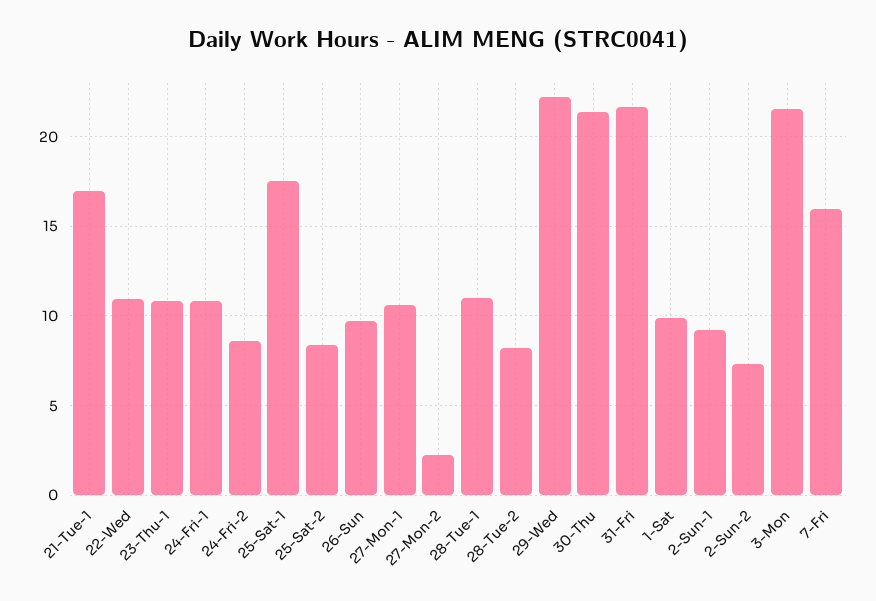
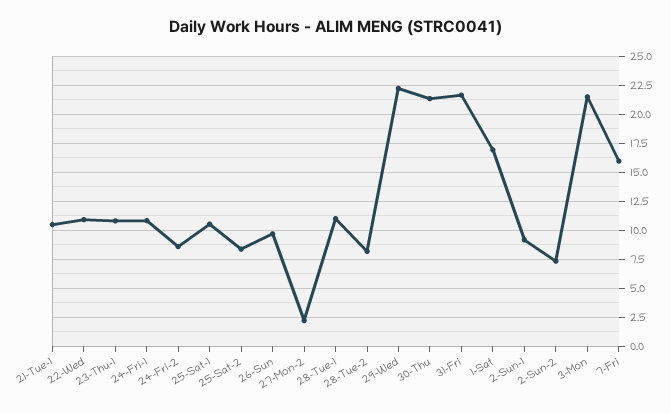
21-Tue-1: 17 -> 10
25-Sat-1: 17.5 -> 10
27-Mon-1: 10.5 -> none
1-Sat: 10 -> 17.5

